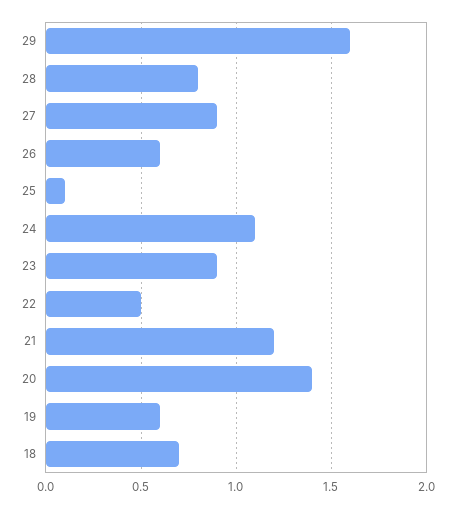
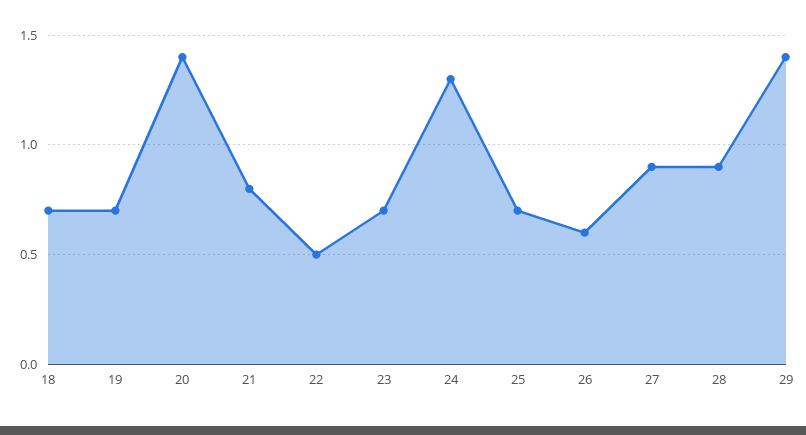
29: 1.6 -> 1.4
28: 0.8 -> 0.9
25: 0.1 -> 0.7
24: 1.1 -> 1.3
23: 0.9 -> 0.7
21: 1.2 -> 0.8
19: 0.6 -> 0.7

